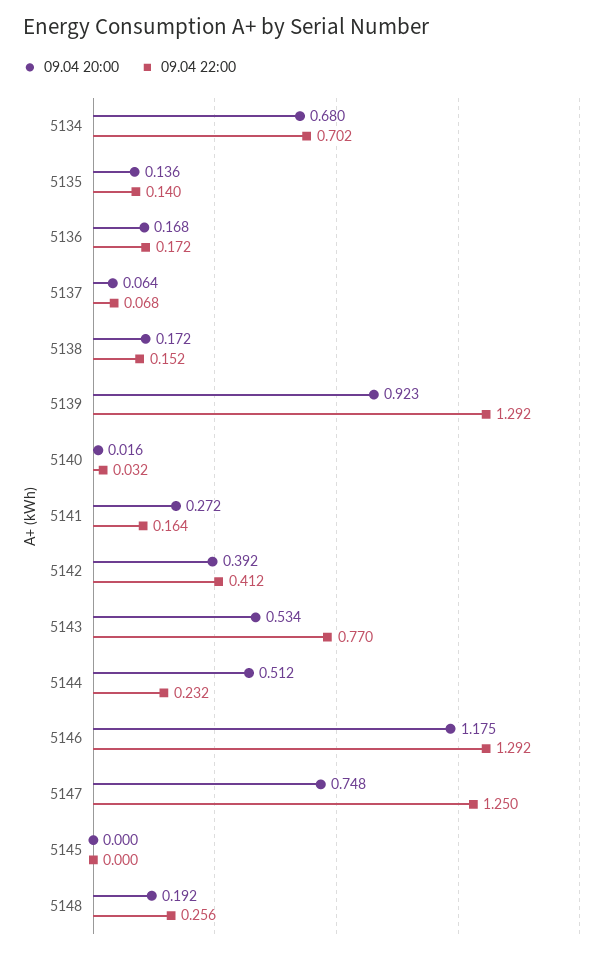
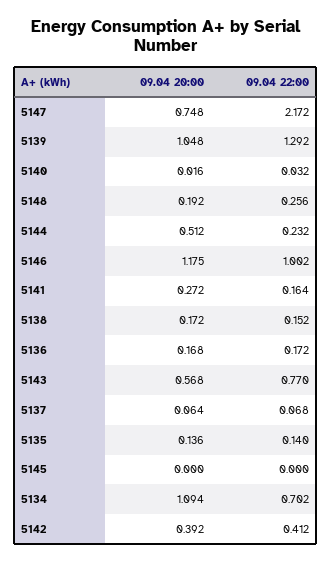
09.04 20:00, 5134: 0.68 -> 1.094
09.04 20:00, 5139: 0.923 -> 1.048
09.04 20:00, 5143: 0.534 -> 0.568
09.04 22:00, 5146: 1.292 -> 1.002
09.04 22:00, 5147: 1.25 -> 2.172

